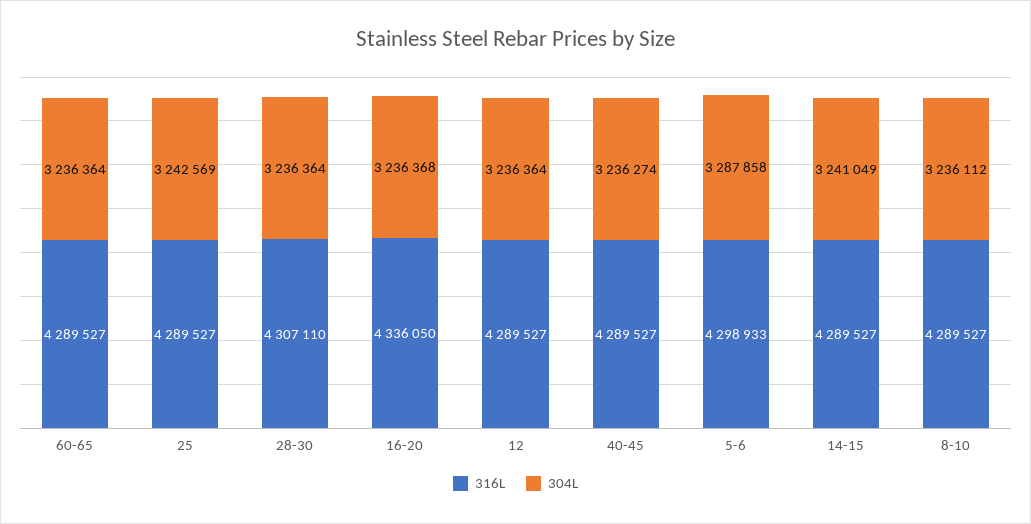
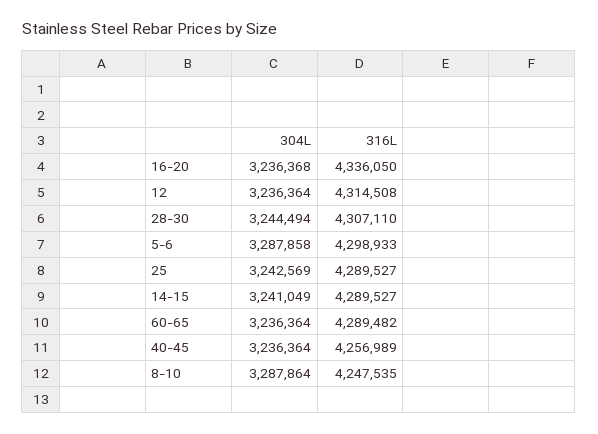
316L, 60-65: 4289527 -> 4289482
304L, 28-30: 3236364 -> 3244494
316L, 12: 4289527 -> 4314508
316L, 40-45: 4289527 -> 4256989
304L, 40-45: 3236274 -> 3236364
316L, 8-10: 4289527 -> 4247535
304L, 8-10: 3236112 -> 3287864

